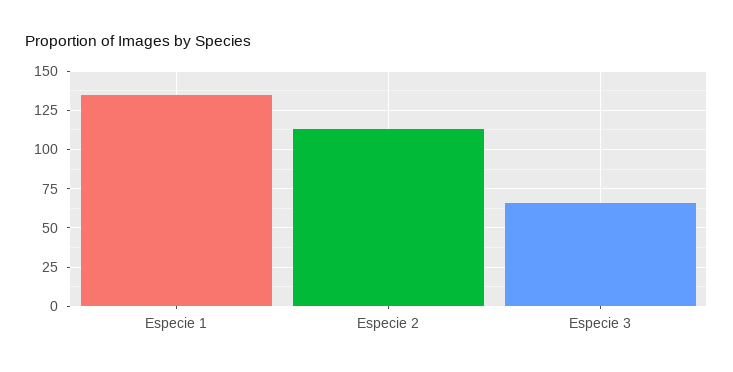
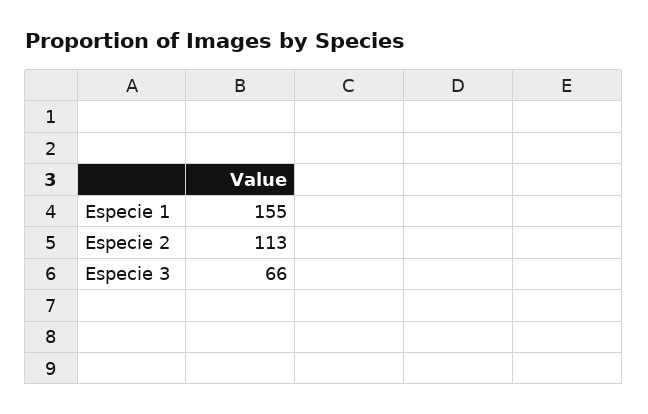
Especie 1: 135 -> 155

